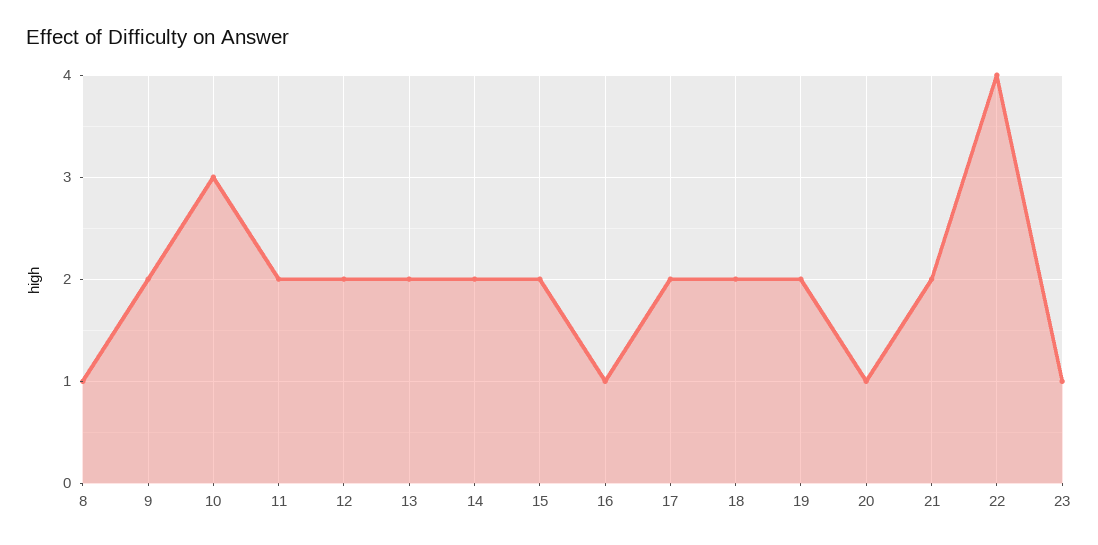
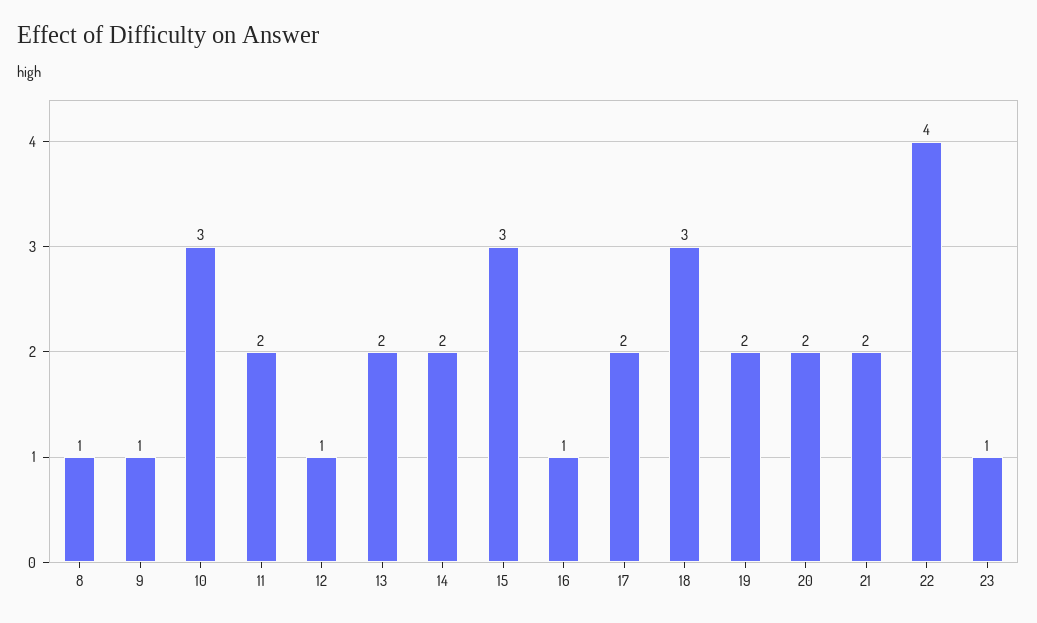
9: 2 -> 1
12: 2 -> 1
15: 2 -> 3
18: 2 -> 3
20: 1 -> 2

